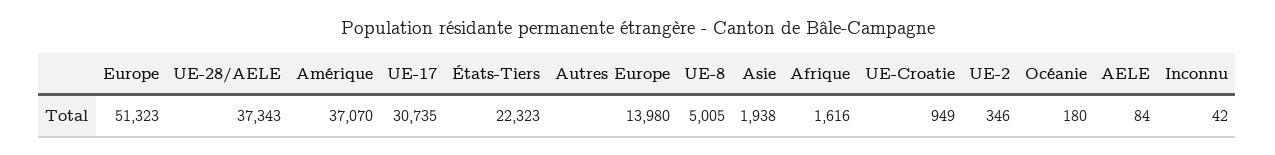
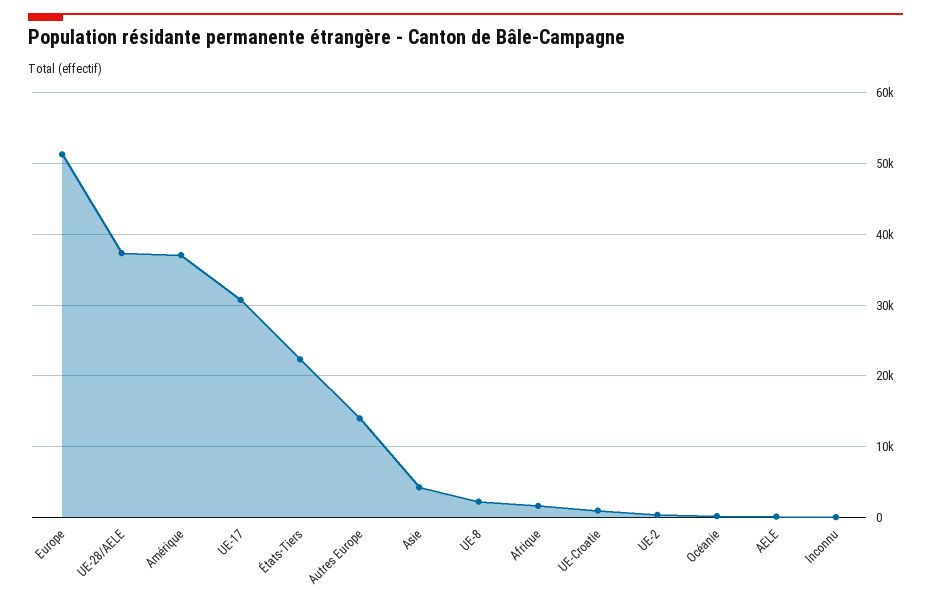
UE-8: 5005 -> 2000
Asie: 1938 -> 4000

